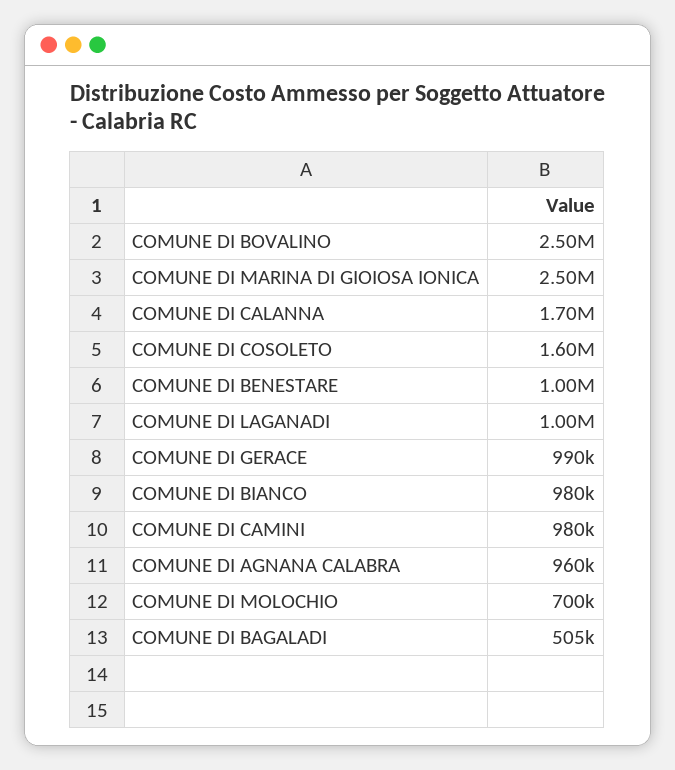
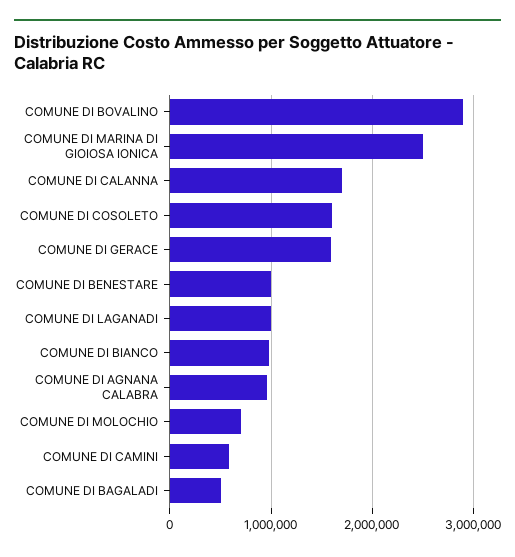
COMUNE DI BOVALINO: 2500000 -> 2900000
COMUNE DI GERACE: 990000 -> 1600000
COMUNE DI CAMINI: 980000 -> 600000

